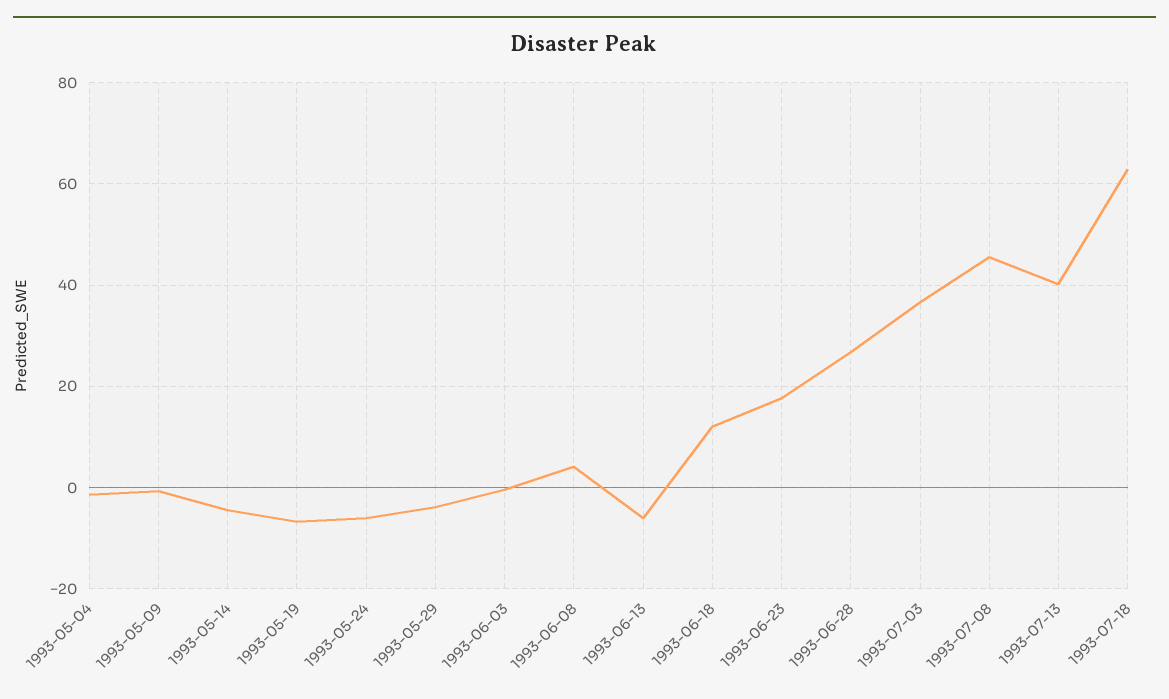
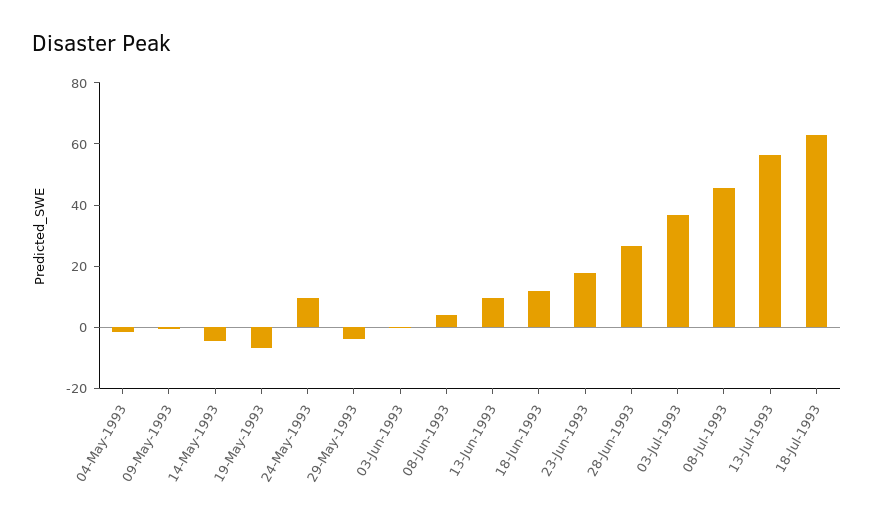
1993-05-24: -6 -> 10
1993-06-13: -6 -> 10
1993-07-13: 40 -> 55

